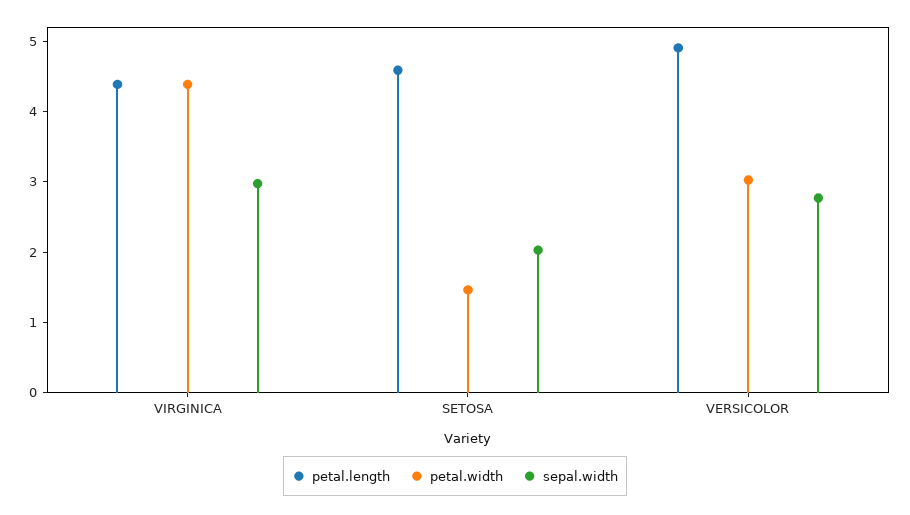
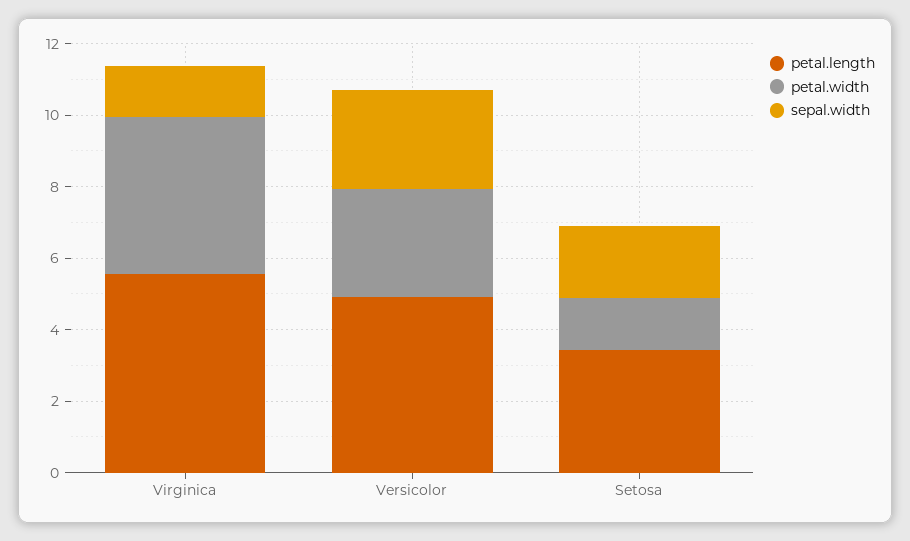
petal.length, VIRGINICA: 4.4 -> 5.5
sepal.width, VIRGINICA: 3 -> 1.5
petal.length, SETOSA: 4.6 -> 3.5

